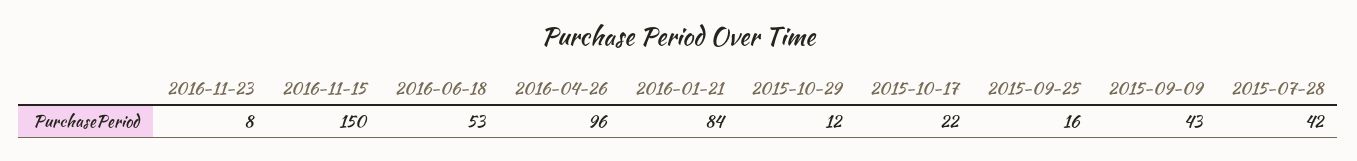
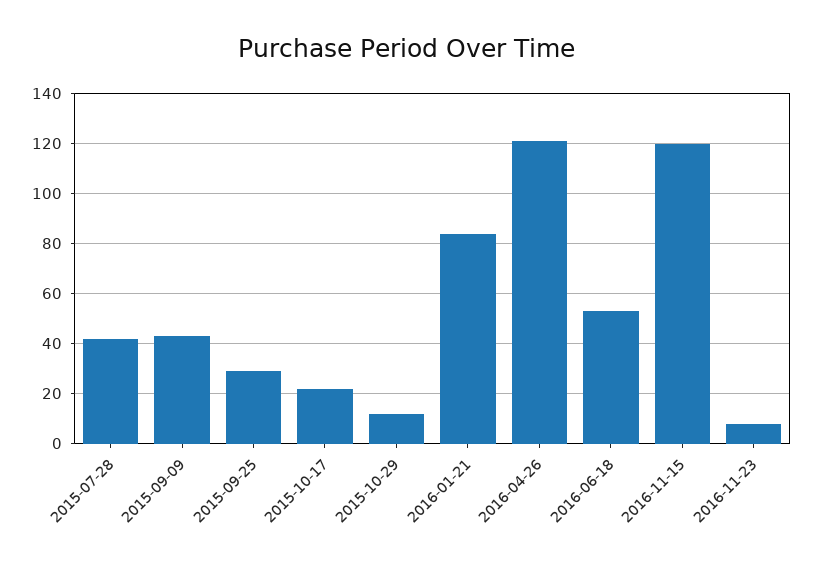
2016-11-15: 150 -> 120
2016-04-26: 96 -> 120
2015-09-25: 16 -> 30

